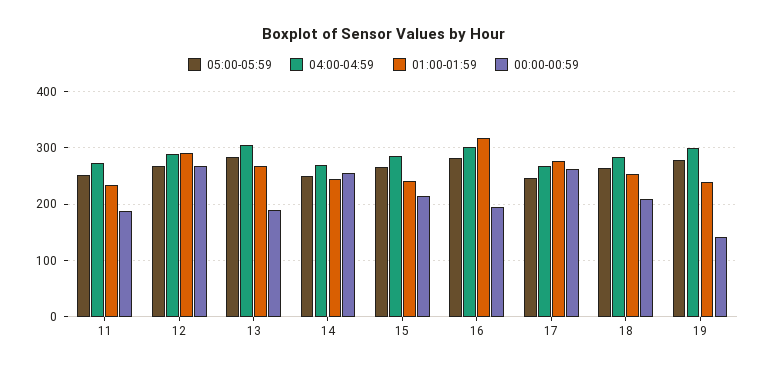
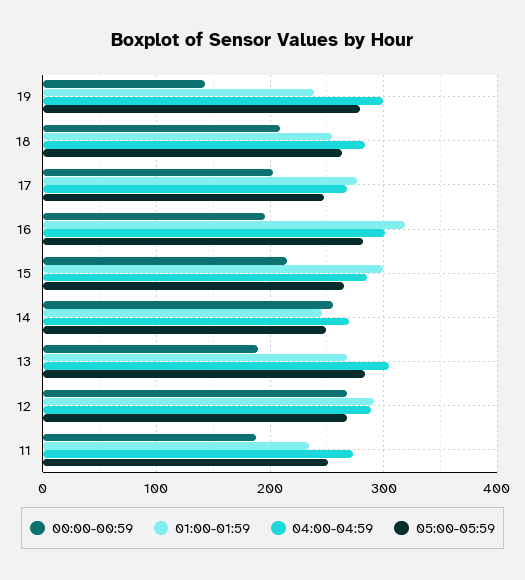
01:00-01:59, 15: 240 -> 300
00:00-00:59, 17: 260 -> 200

